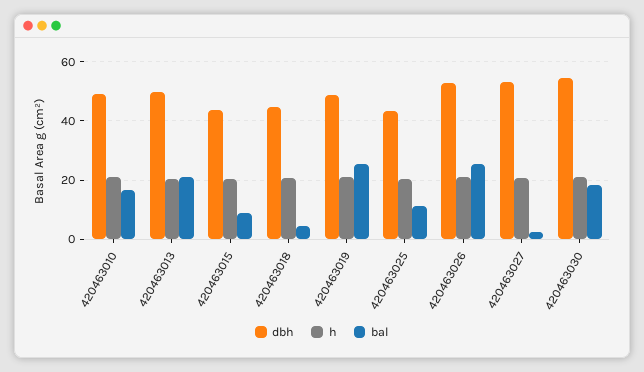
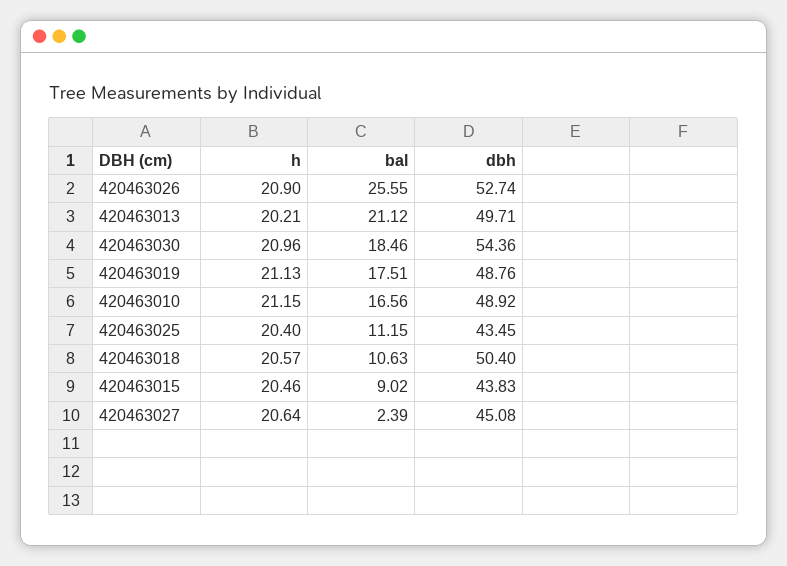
dbh, 420463018: 45 -> 50.4
bal, 420463018: 5 -> 10.63
bal, 420463019: 25 -> 17.51
dbh, 420463027: 52.5 -> 45.08

